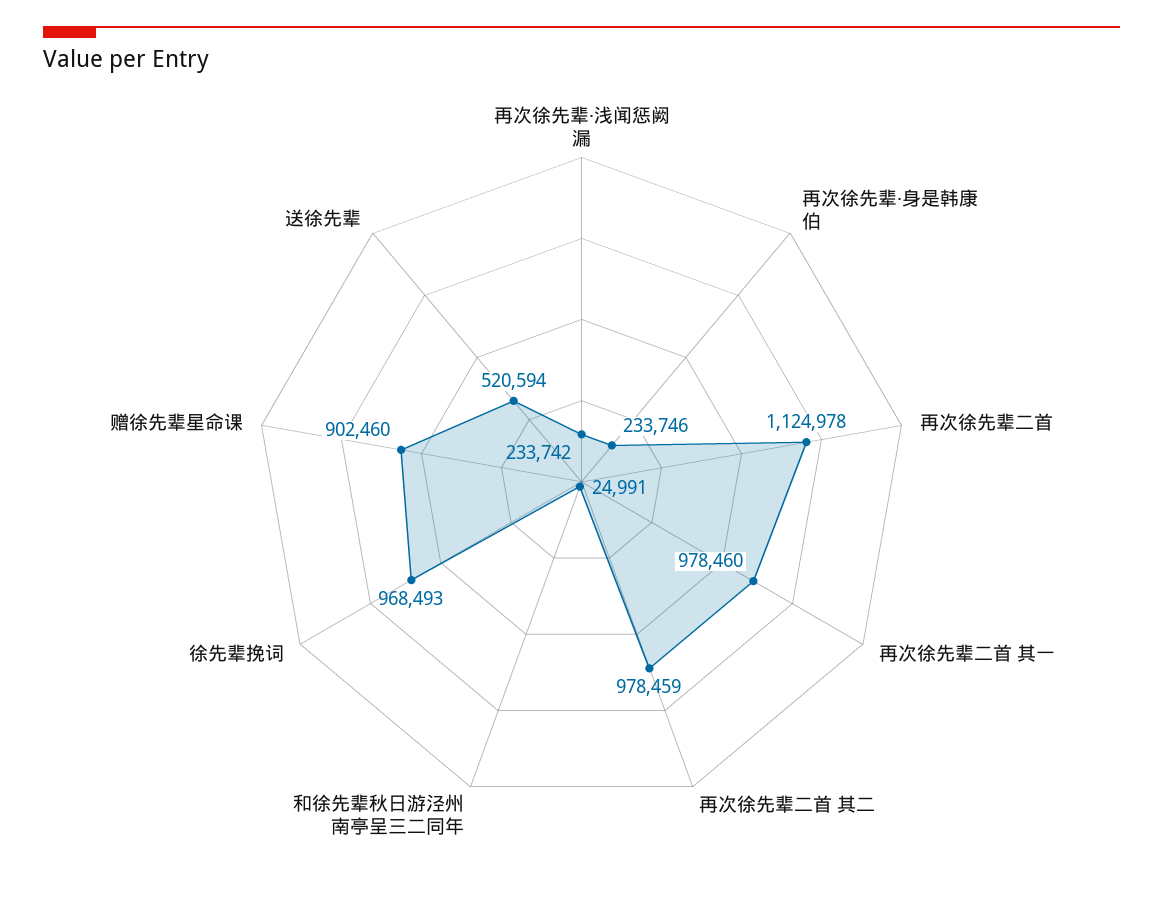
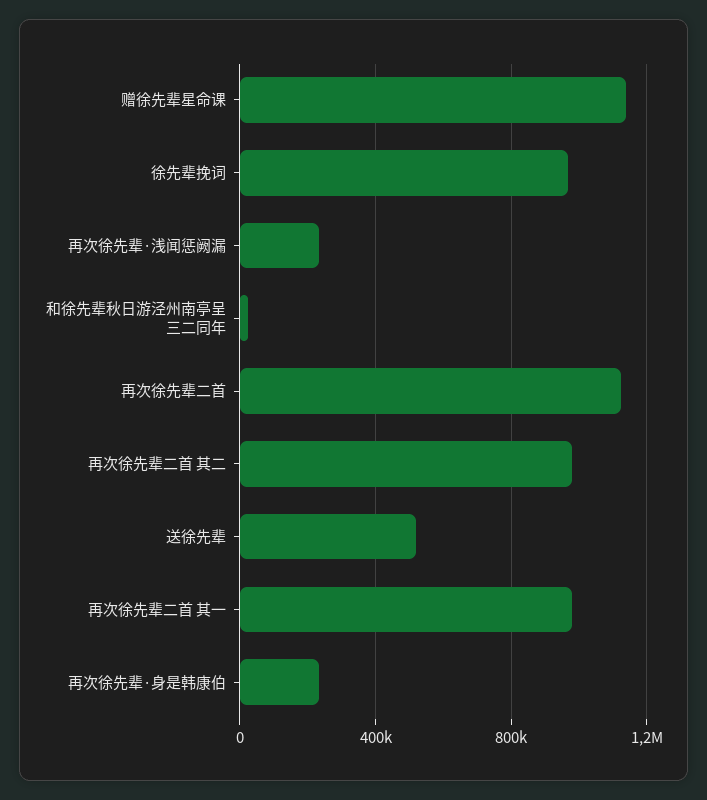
赠徐先辈星命课: 902460 -> 1150000

